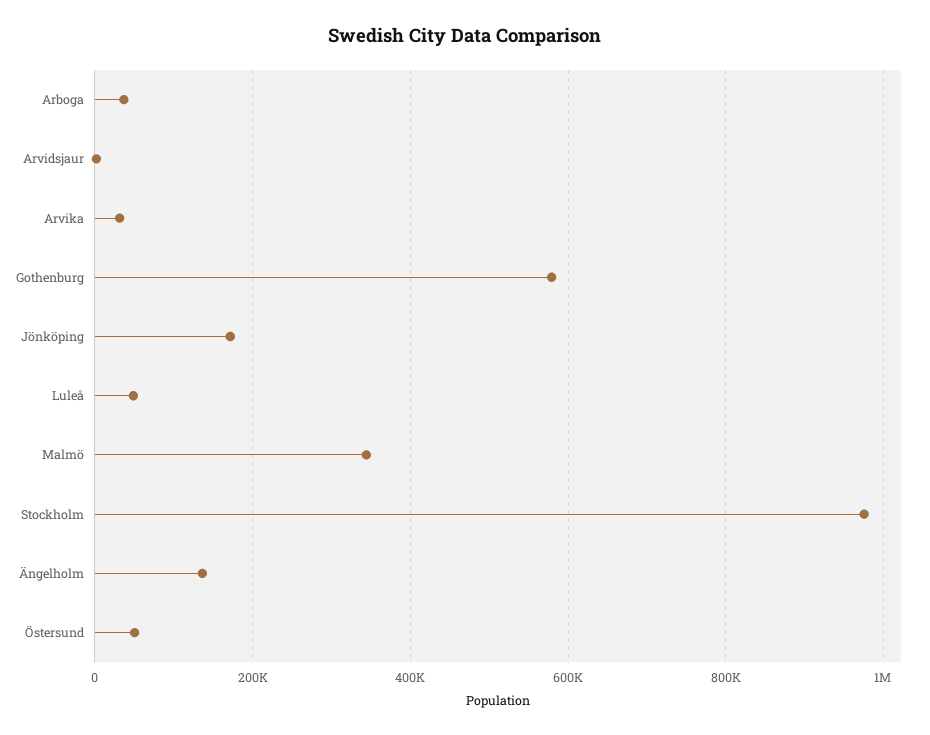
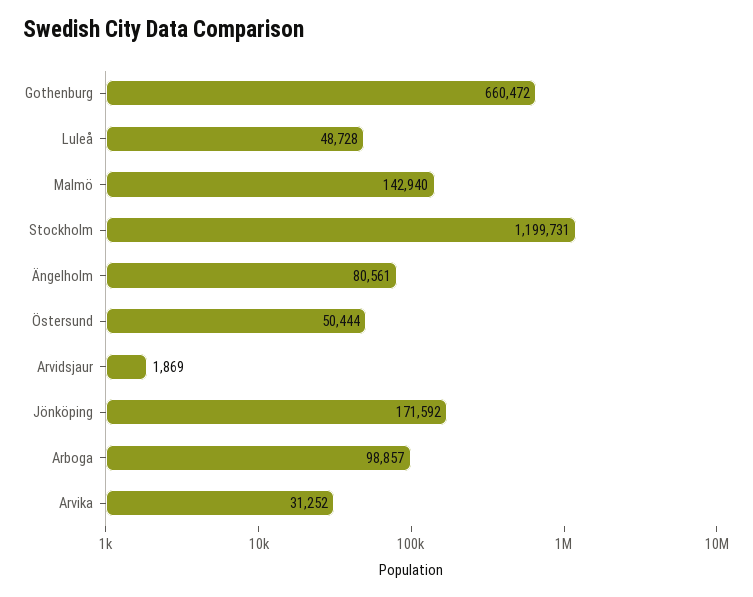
Arboga: 40000 -> 98857
Gothenburg: 580000 -> 660472
Malmö: 340000 -> 142940
Stockholm: 980000 -> 1199731
Ängelholm: 140000 -> 80561

